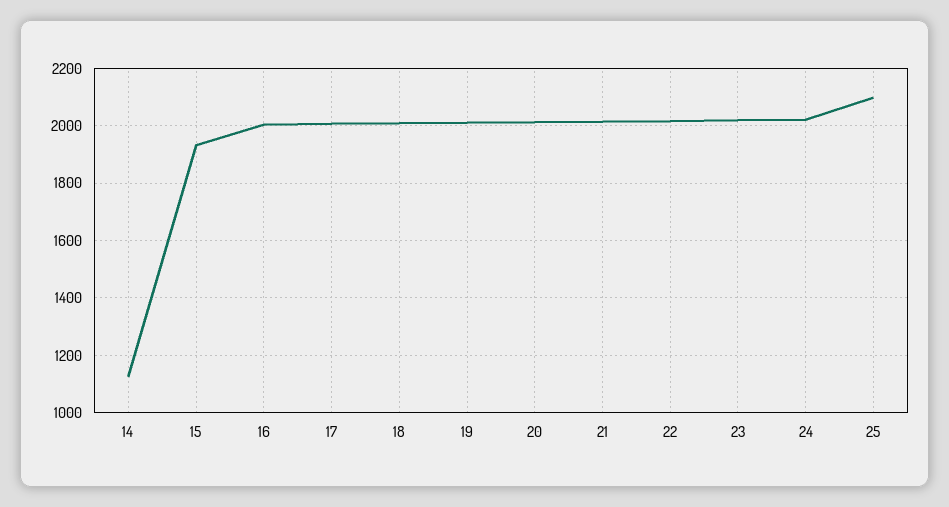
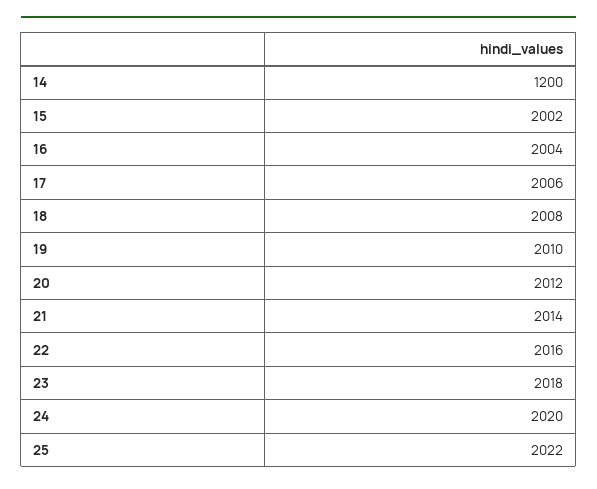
14: 1125 -> 1200
15: 1925 -> 2002
25: 2100 -> 2022

